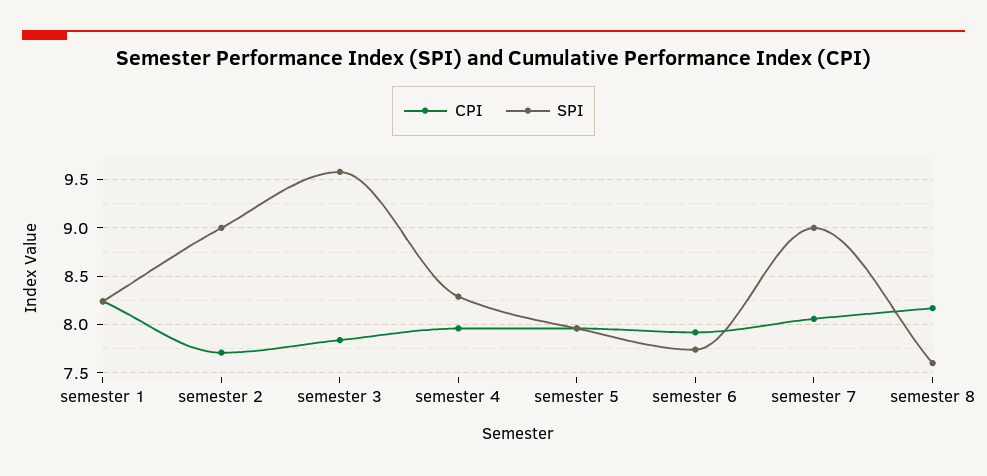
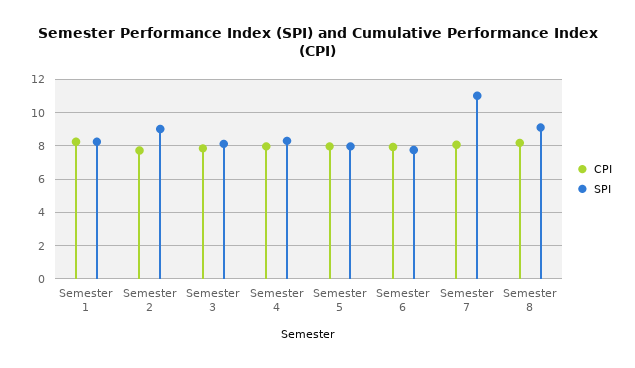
SPI, semester 3: 9.6 -> 8
SPI, semester 7: 9 -> 11
SPI, semester 8: 7.6 -> 9

